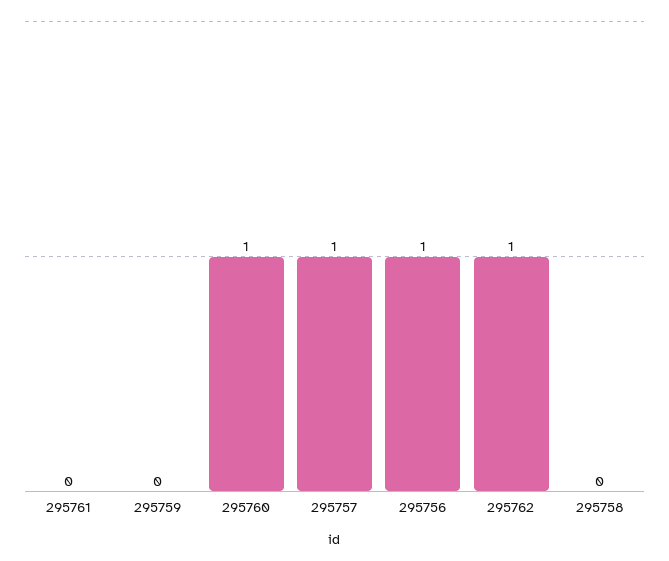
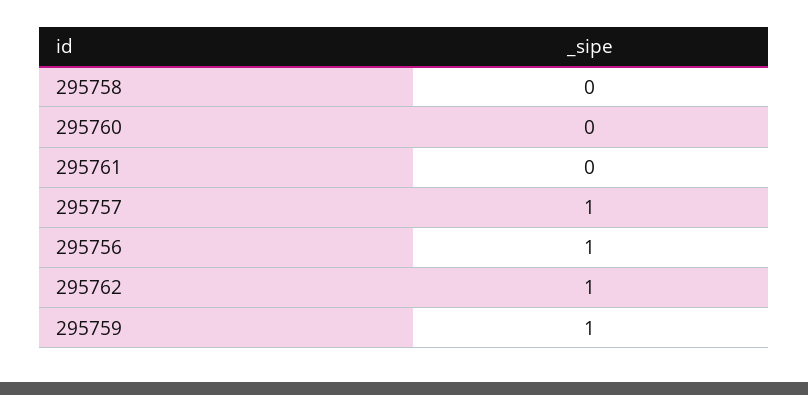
295759: 0 -> 1
295760: 1 -> 0

